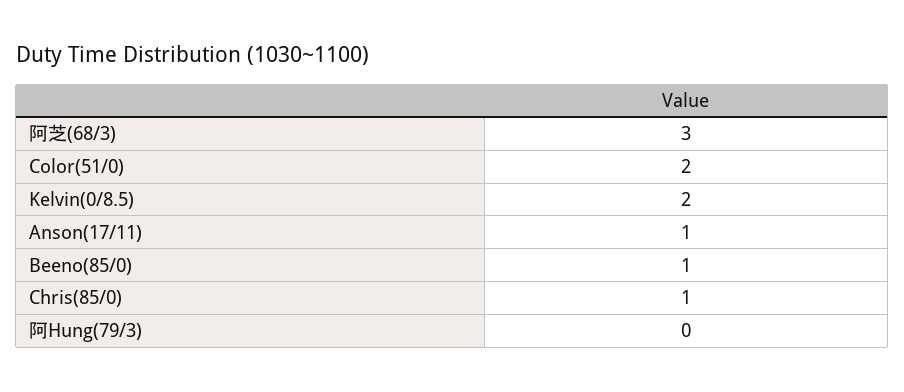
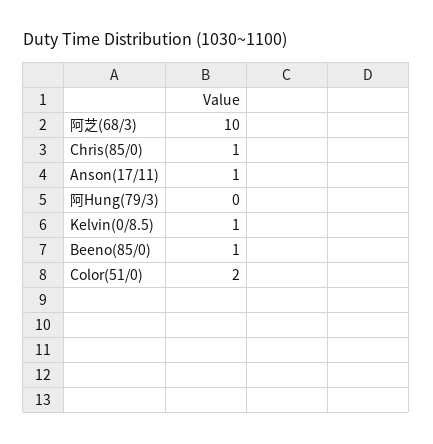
阿芝(68/3): 3 -> 10
Kelvin(0/8.5): 2 -> 1

